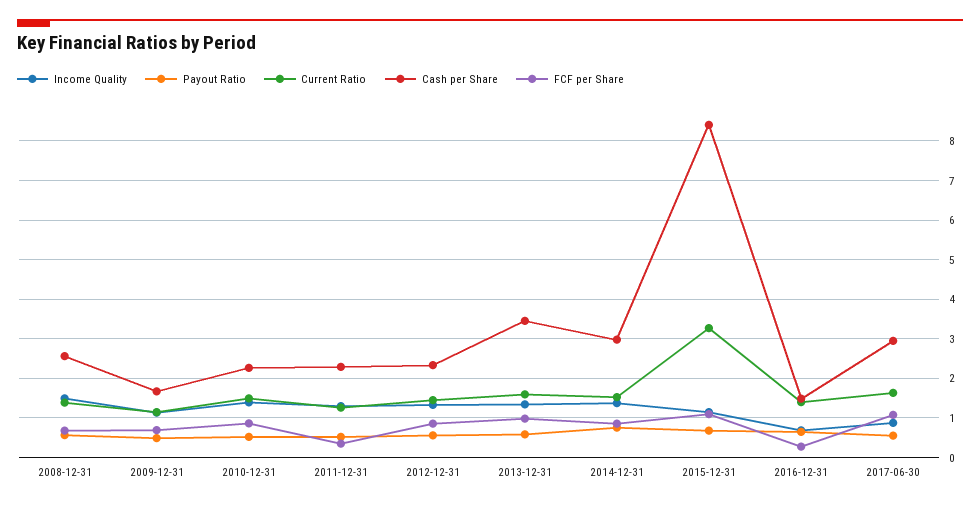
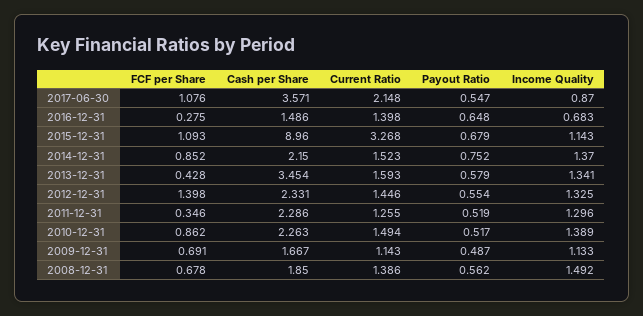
Cash per Share, 2008-12-31: 2.6 -> 1.85
FCF per Share, 2012-12-31: 0.8 -> 1.398
FCF per Share, 2013-12-31: 1 -> 0.428
Cash per Share, 2014-12-31: 3 -> 2.15
Cash per Share, 2015-12-31: 8.4 -> 8.96
Current Ratio, 2017-06-30: 1.6 -> 2.148
Cash per Share, 2017-06-30: 3 -> 3.571

